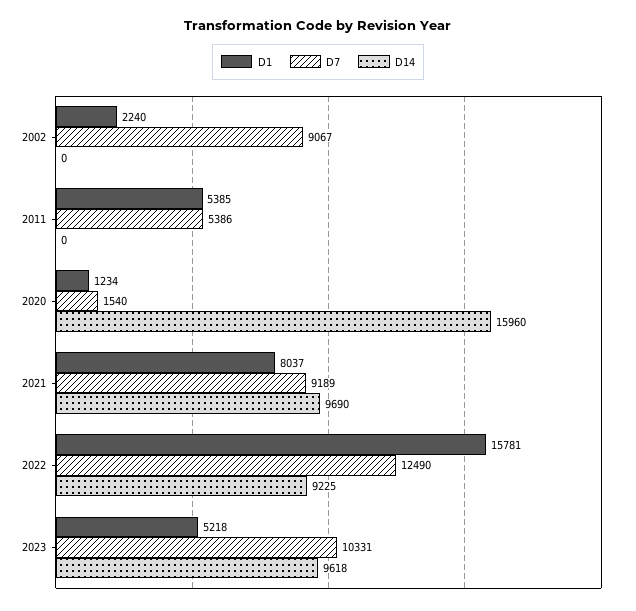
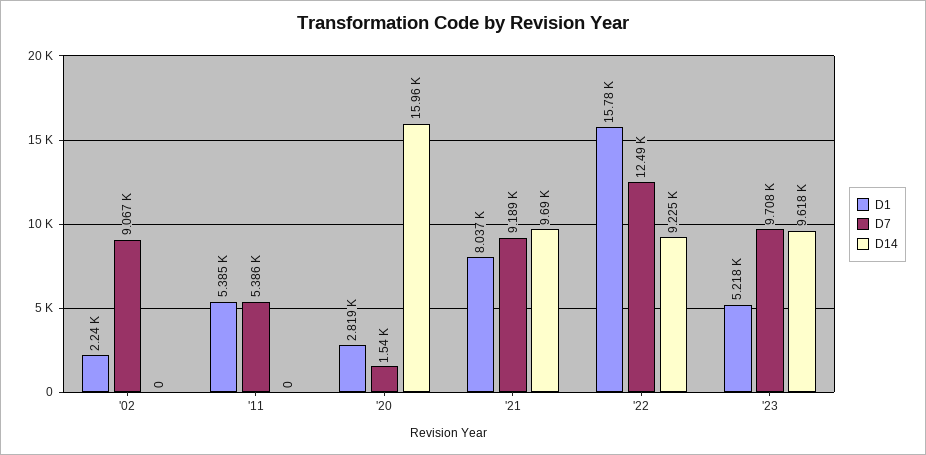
D1, 2020: 1234 -> 2819
D7, 2023: 10331 -> 9708

